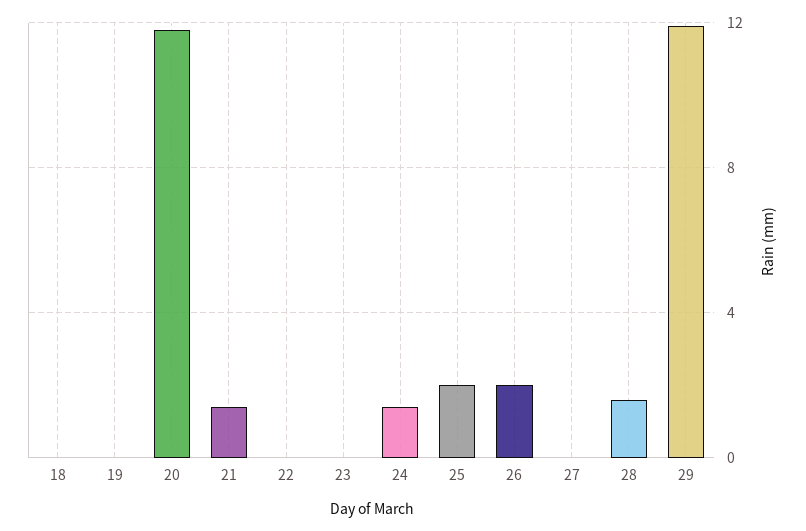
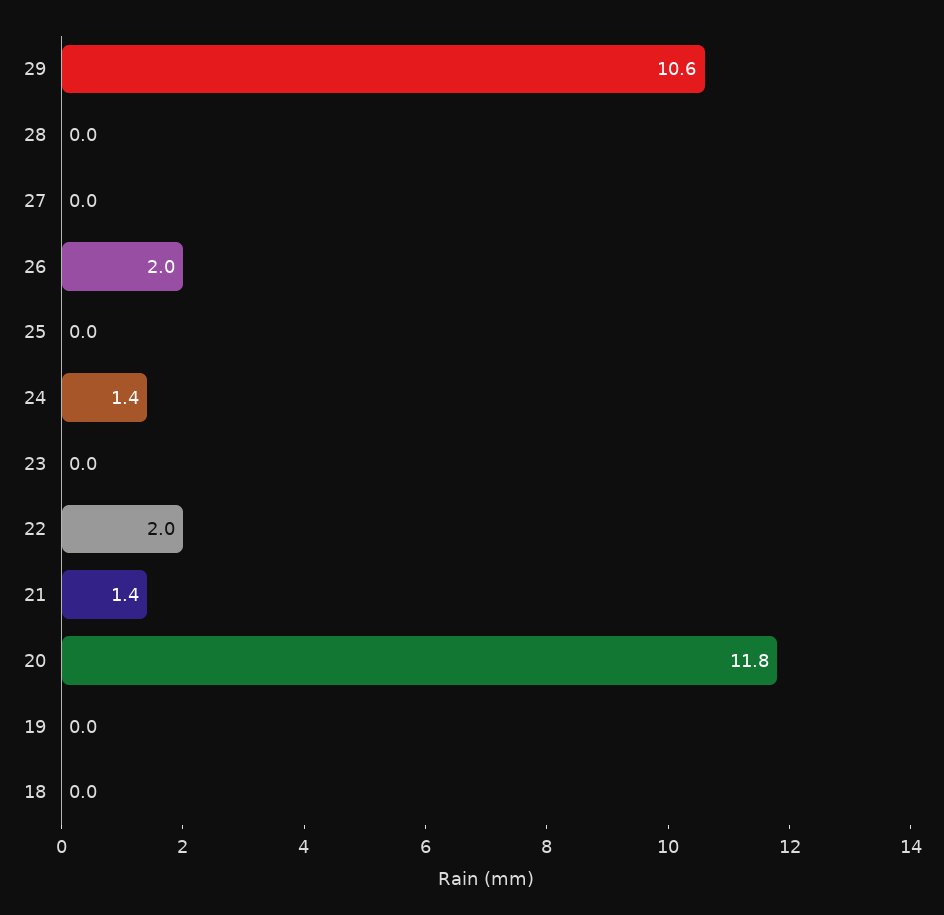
22: 0 -> 2
25: 2 -> 0
28: 1.5 -> 0
29: 12 -> 10.6

